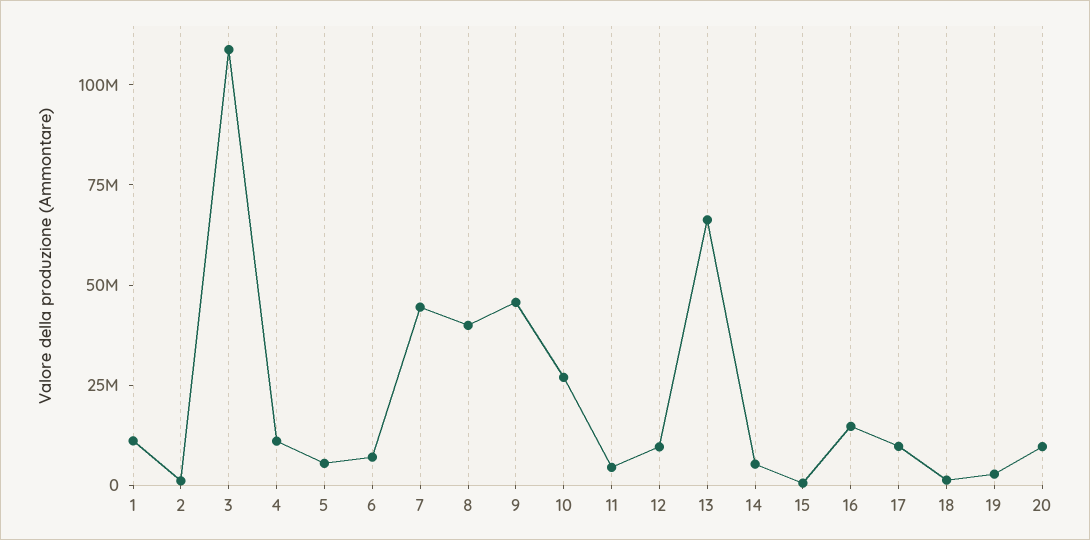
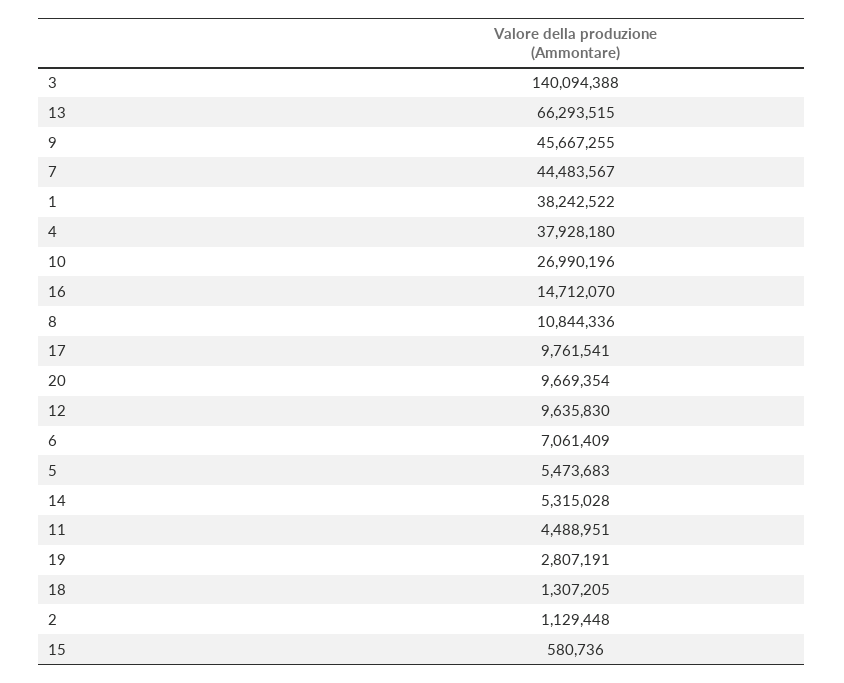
1: 10000000 -> 38242522
3: 110000000 -> 140094388
4: 10000000 -> 37928180
8: 40000000 -> 10844336

